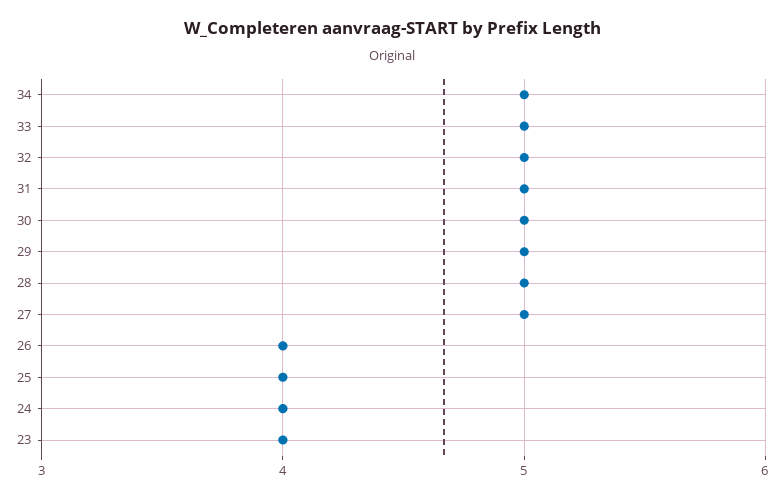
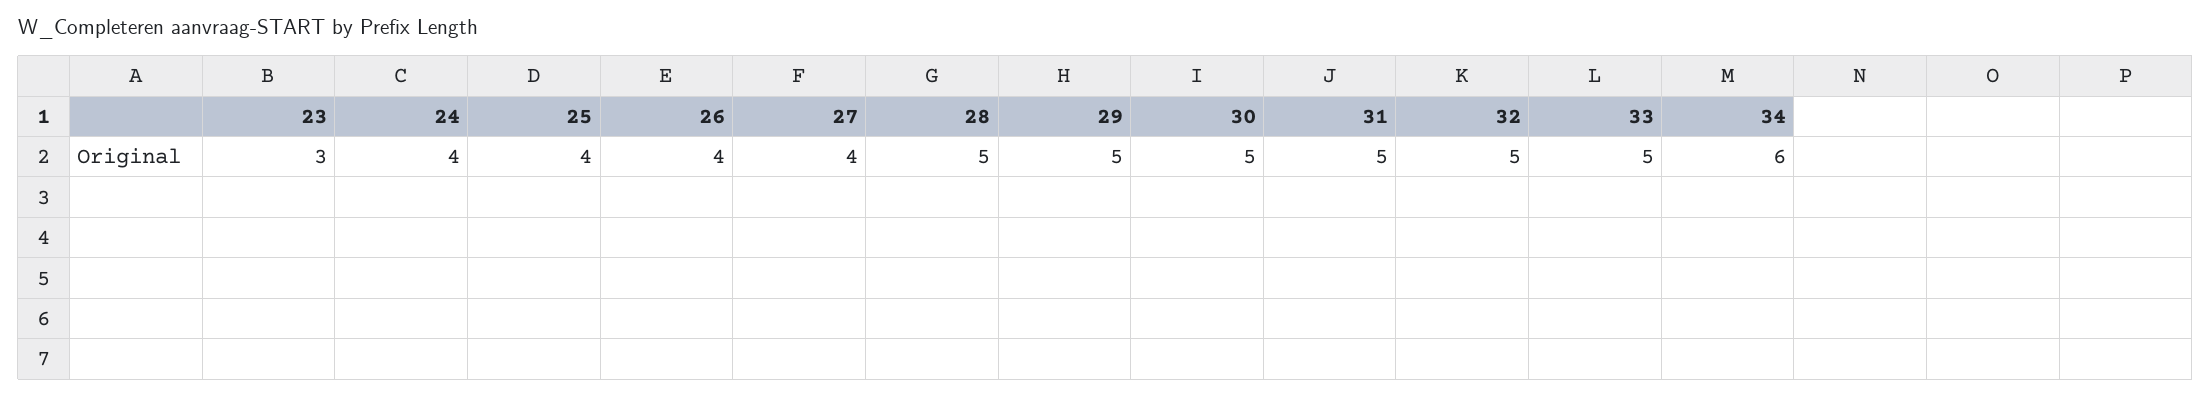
34: 5 -> 6
27: 5 -> 4
23: 4 -> 3

